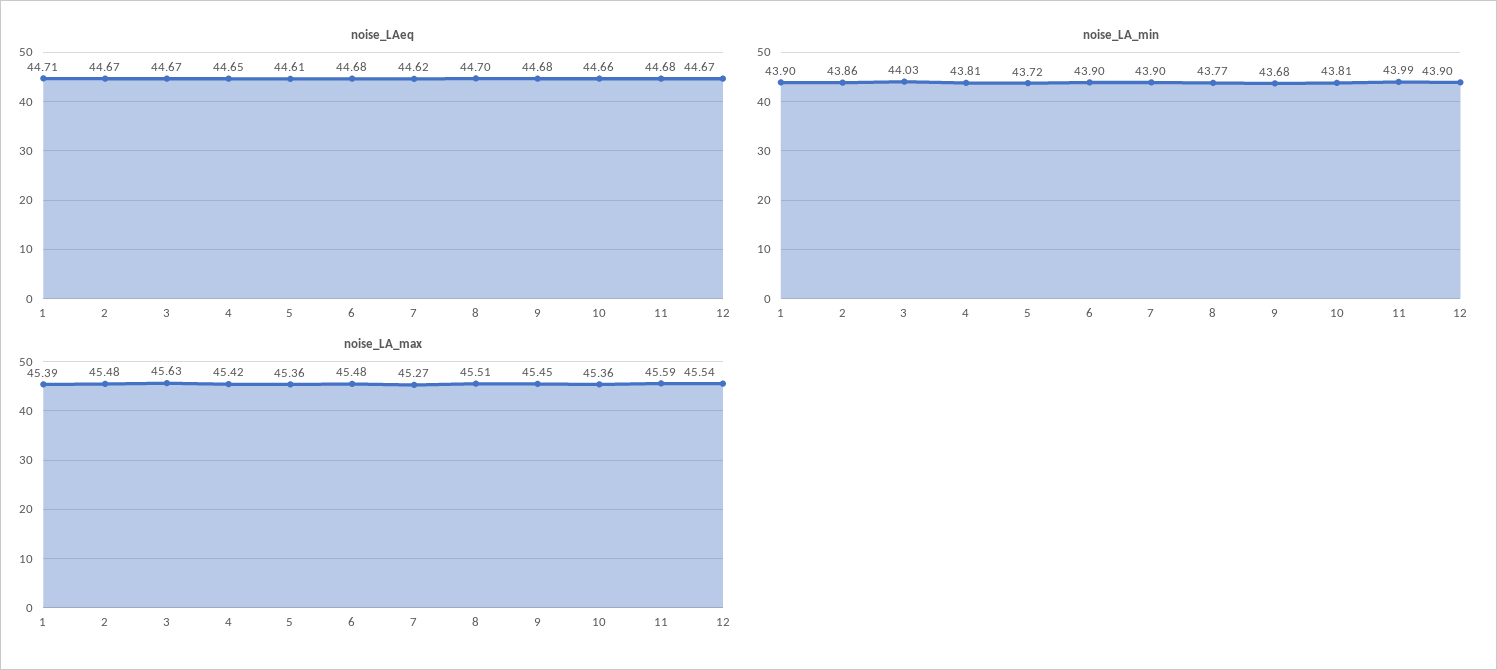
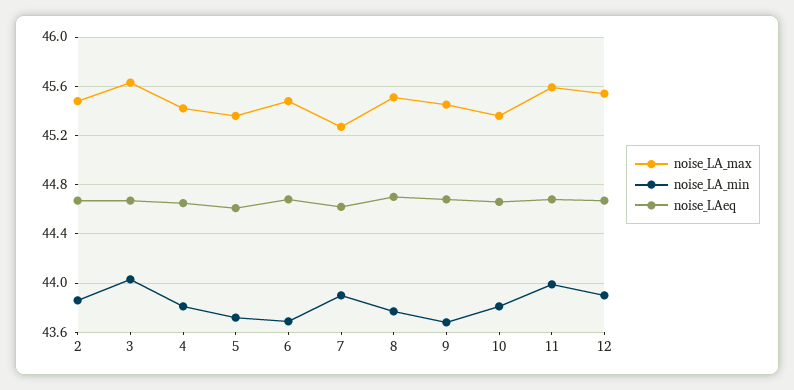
noise_LAeq, 1: 44.71 -> none
noise_LA_min, 1: 43.9 -> none
noise_LA_min, 6: 43.9 -> 43.7
noise_LA_max, 1: 45.39 -> none

